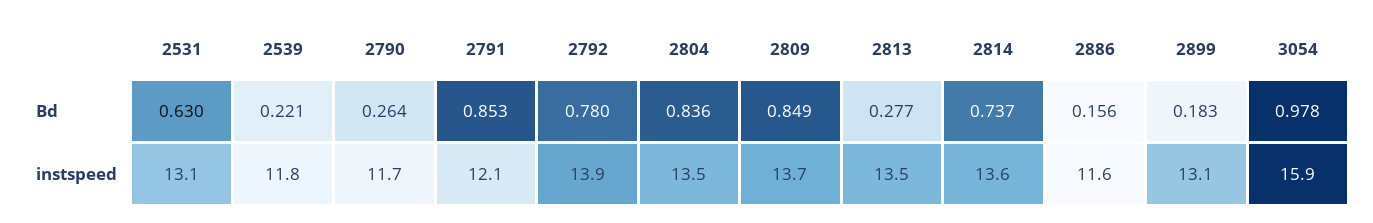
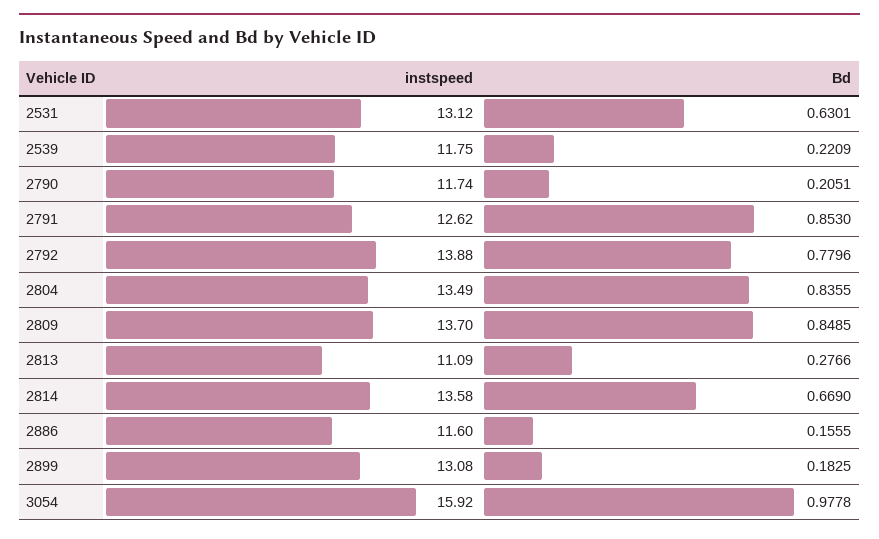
2790, Bd: 0.264 -> 0.2051
2814, Bd: 0.737 -> 0.669
2791, instspeed: 12.1 -> 12.62
2813, instspeed: 13.5 -> 11.09

